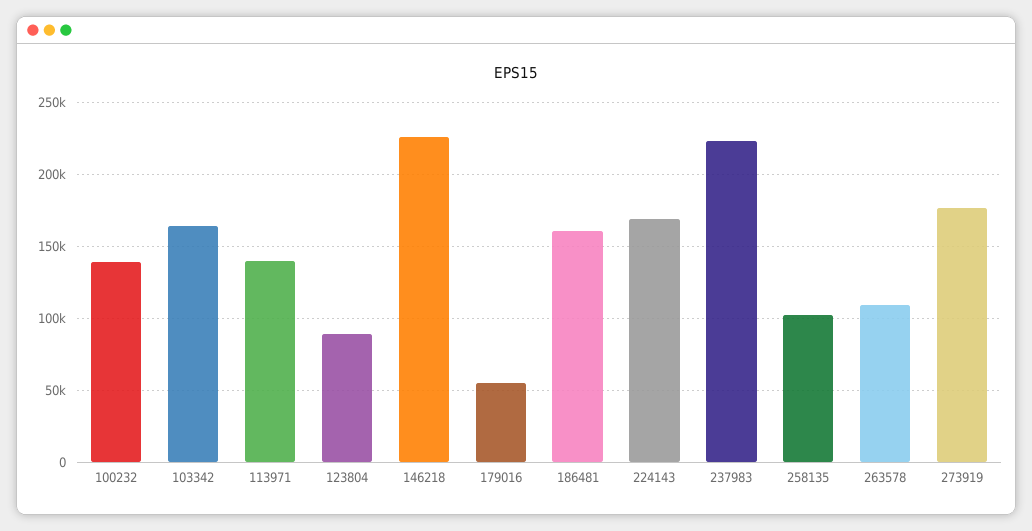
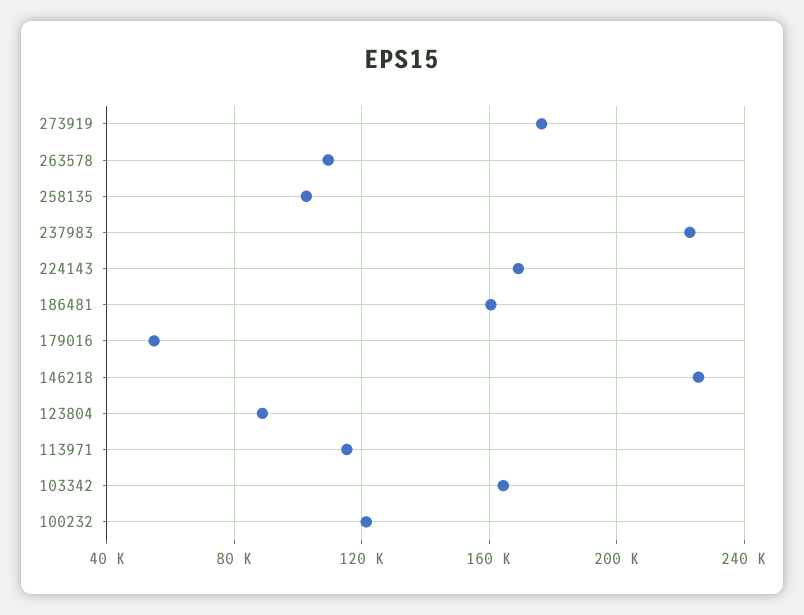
100232: 140000 -> 120000
113971: 140000 -> 115000

